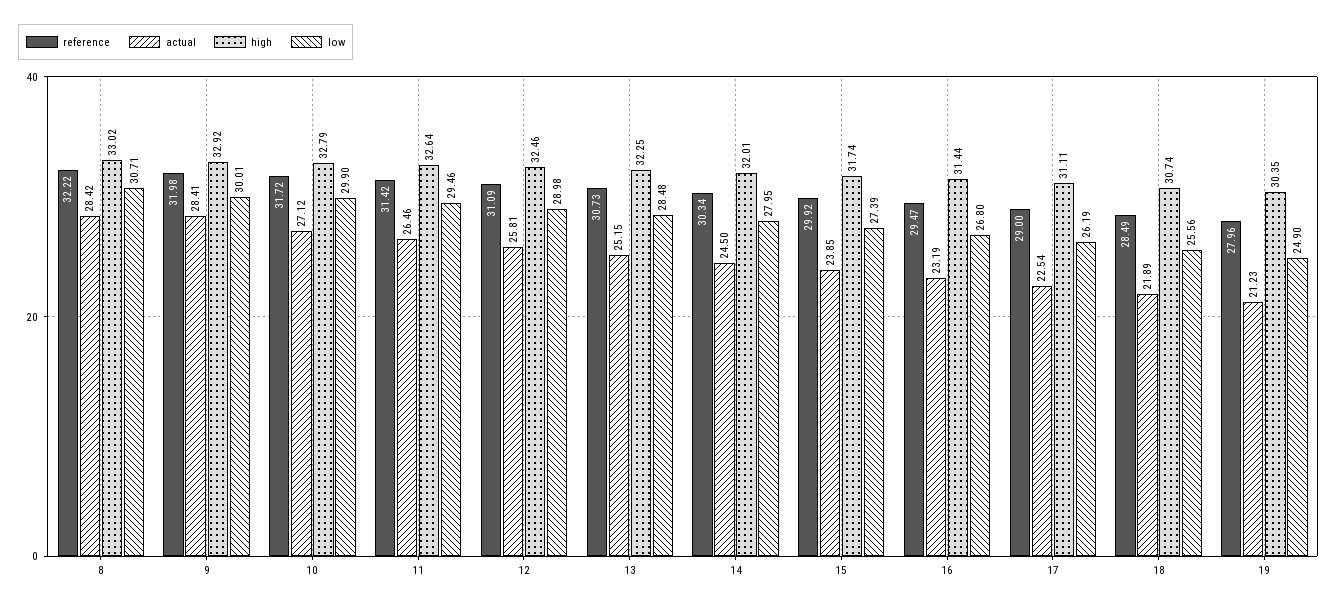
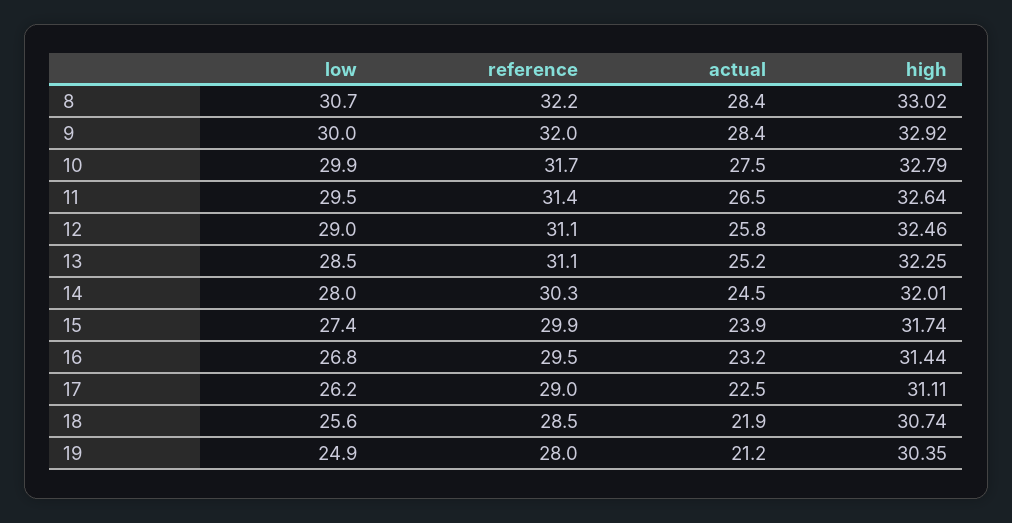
actual, 10: 27.12 -> 27.5
reference, 13: 30.73 -> 31.1

